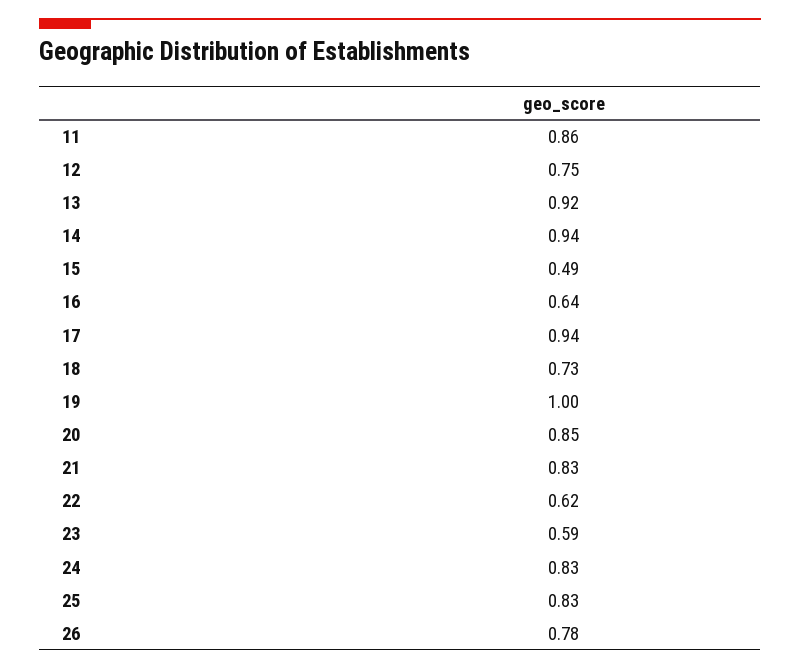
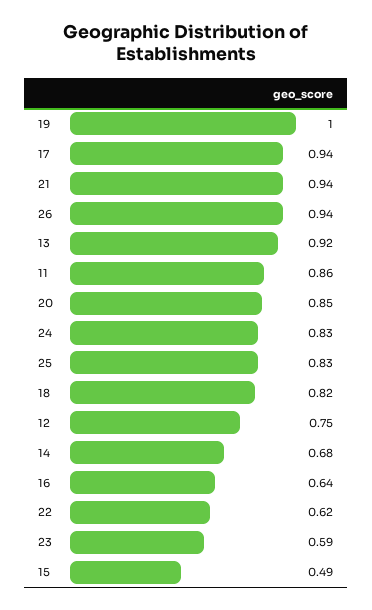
14: 0.94 -> 0.68
18: 0.73 -> 0.82
21: 0.83 -> 0.94
26: 0.78 -> 0.94

